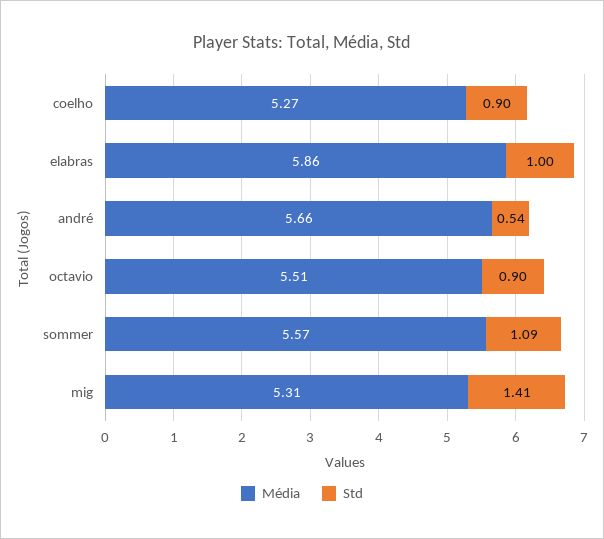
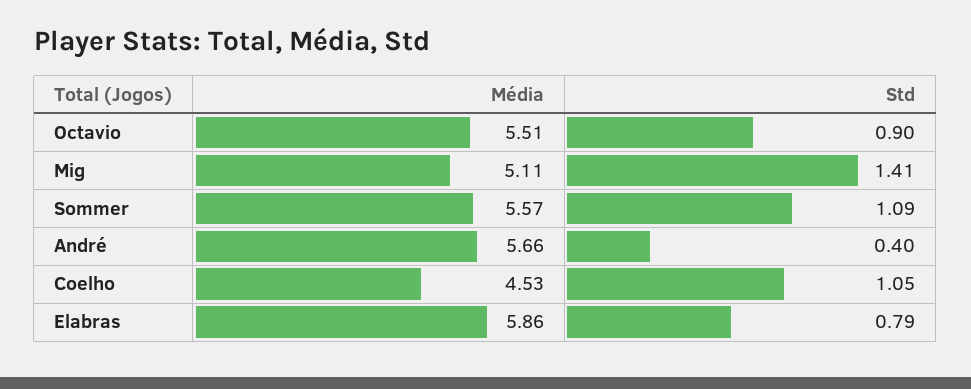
Média, coelho: 5.27 -> 4.53
Std, coelho: 0.9 -> 1.05
Std, elabras: 1 -> 0.79
Std, andré: 0.54 -> 0.4
Média, mig: 5.31 -> 5.11

